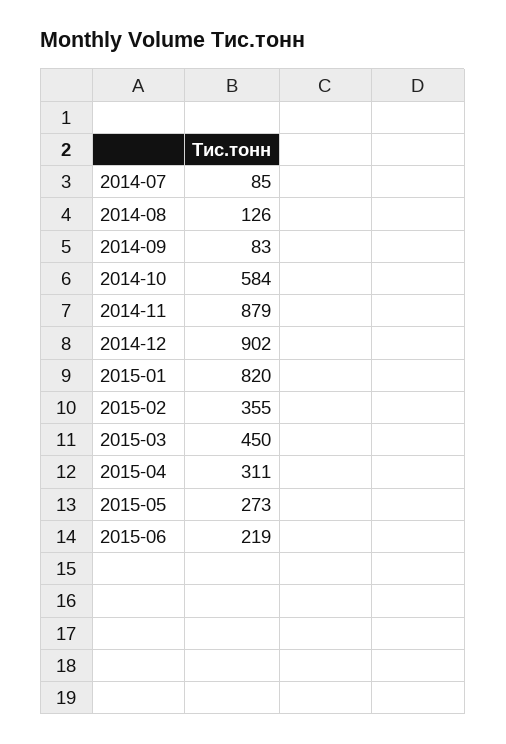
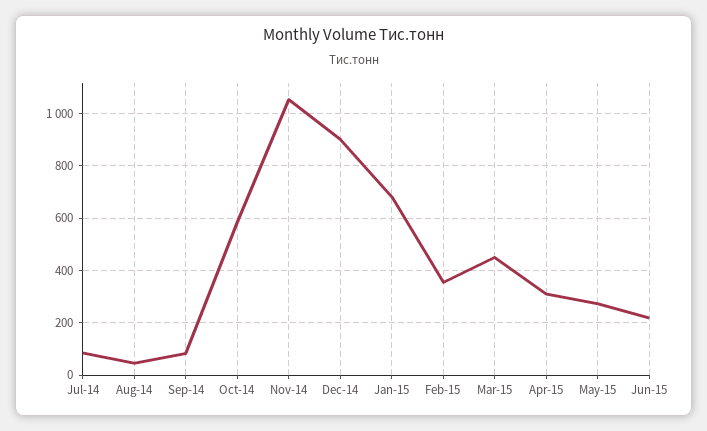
2014-08: 126 -> 50
2014-11: 879 -> 1050
2015-01: 820 -> 675

